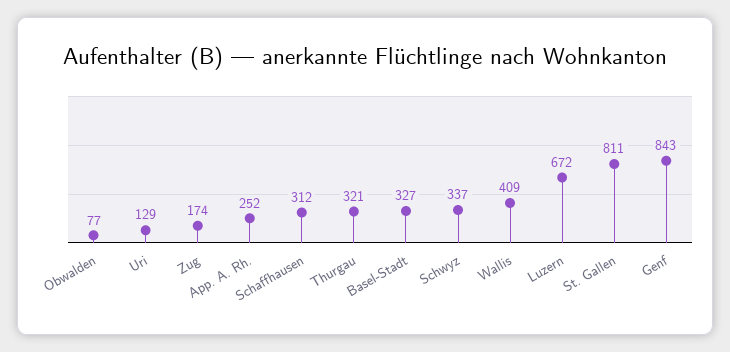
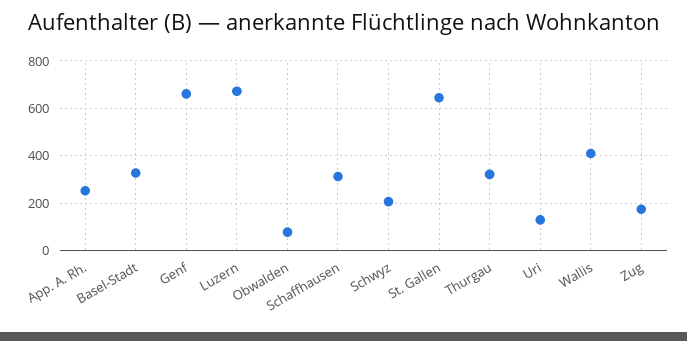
Schwyz: 337 -> 200
St. Gallen: 811 -> 650
Genf: 843 -> 650

